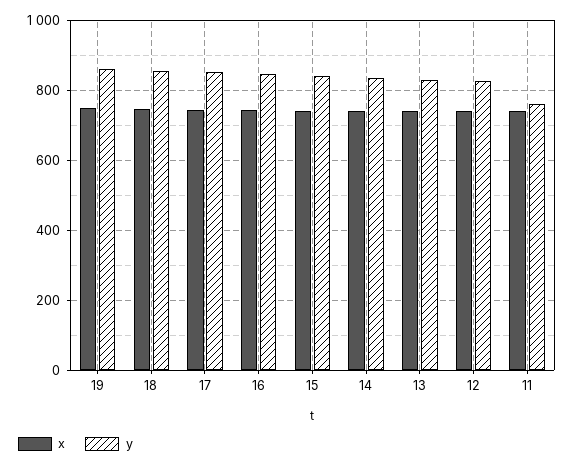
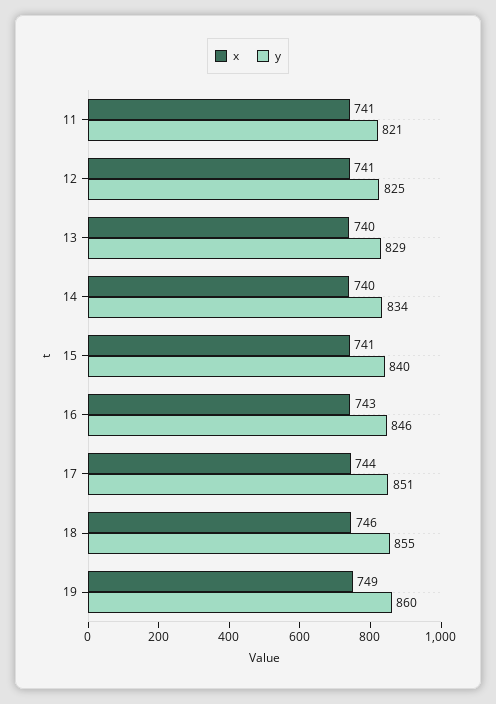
y, 11: 760 -> 821

